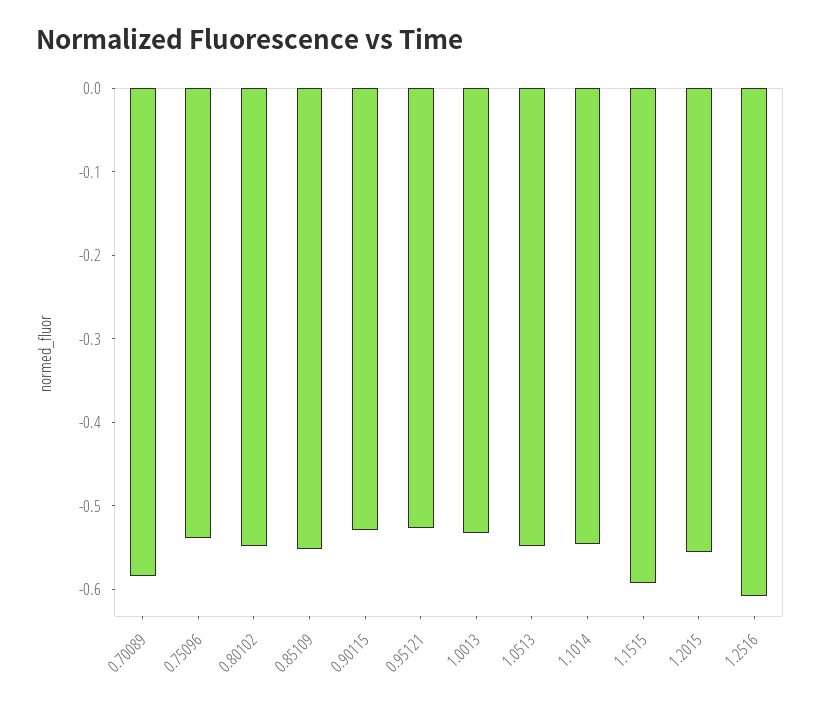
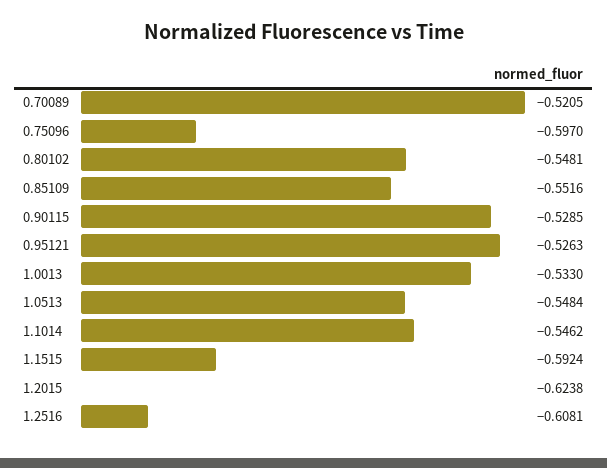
0.70089: -0.58 -> -0.5205
0.75096: -0.54 -> -0.597
1.2015: -0.56 -> -0.6238

